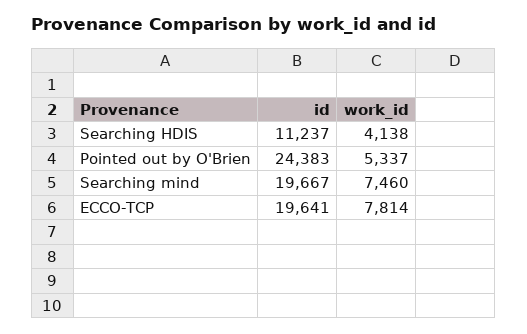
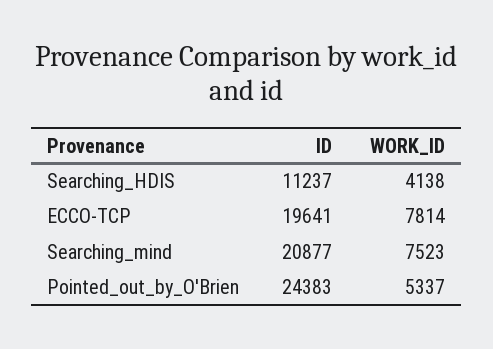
id, Searching mind: 19667 -> 20877
work_id, Searching mind: 7460 -> 7523

